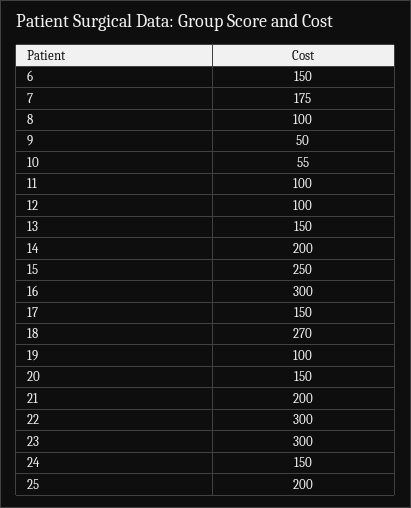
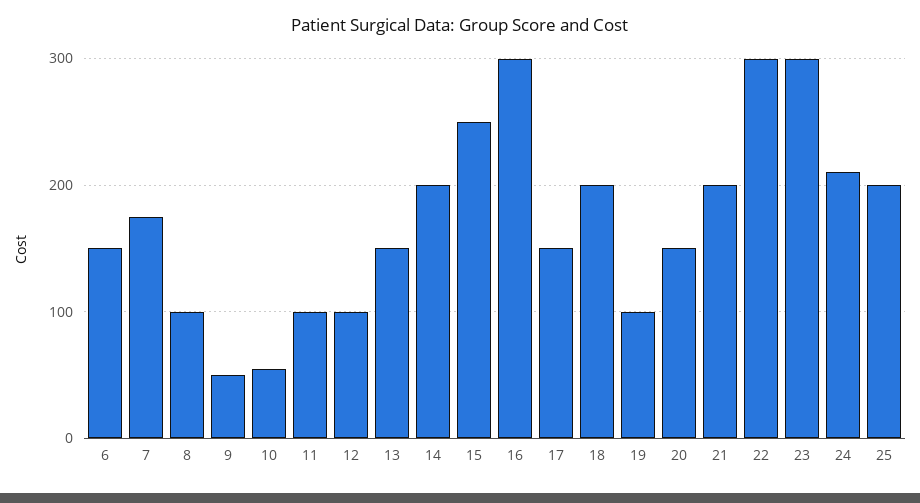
18: 270 -> 200
24: 150 -> 210

